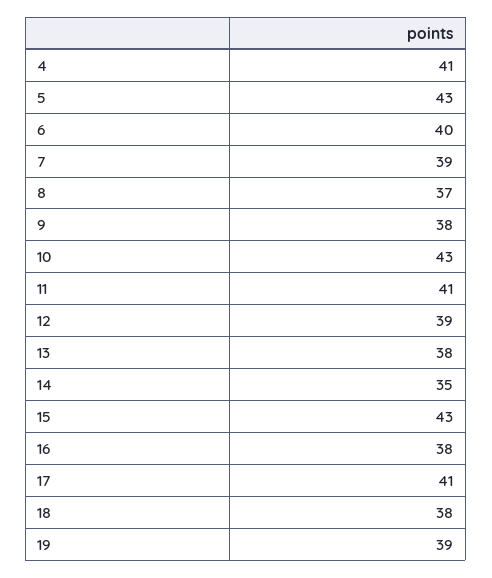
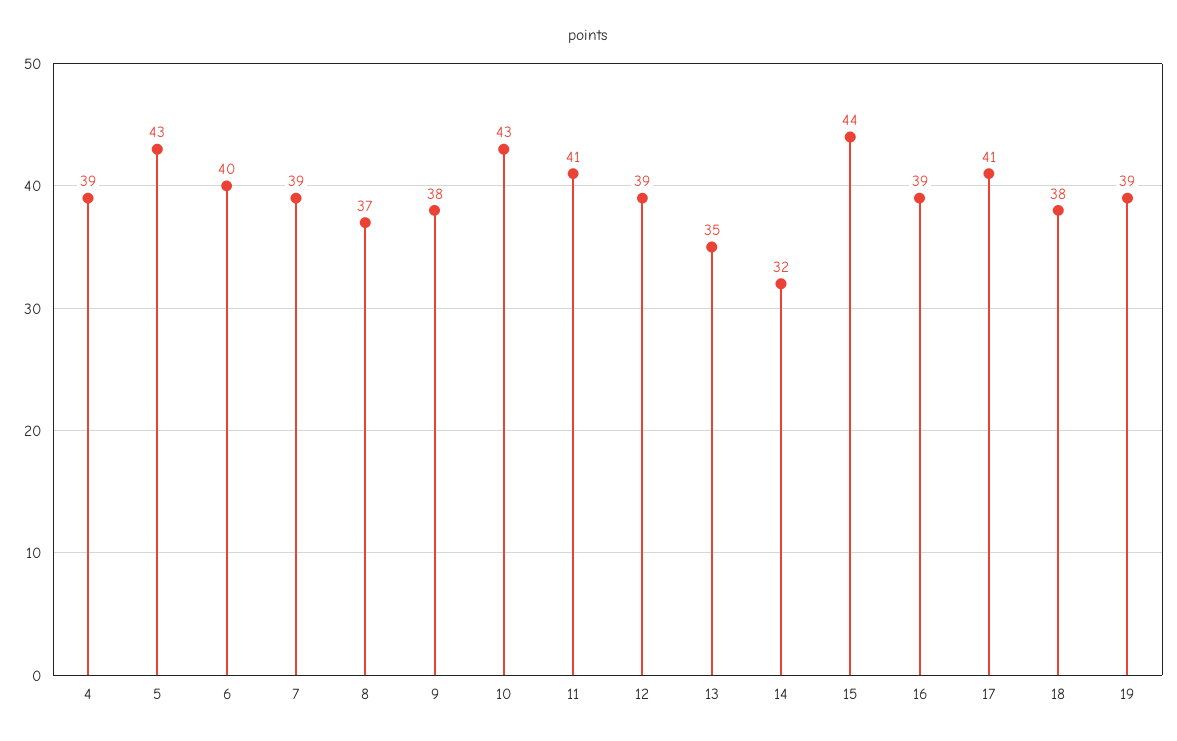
4: 41 -> 39
13: 38 -> 35
14: 35 -> 32
15: 43 -> 44
16: 38 -> 39

